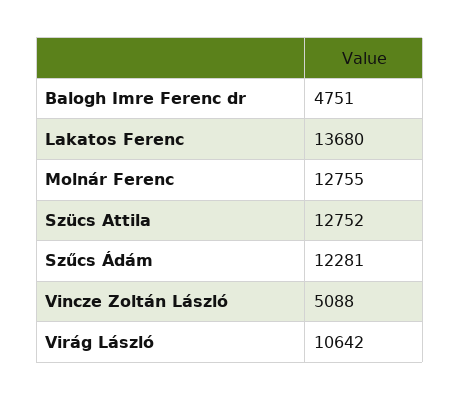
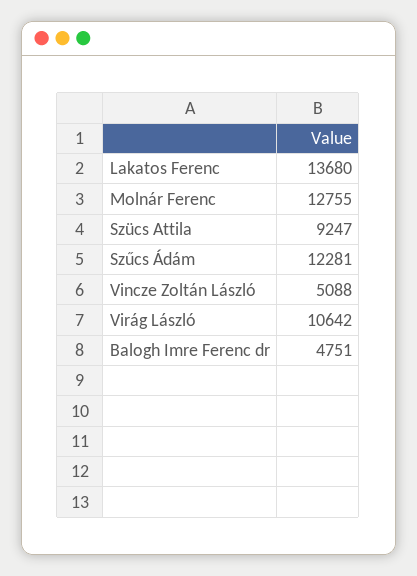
Szücs Attila: 12752 -> 9247

